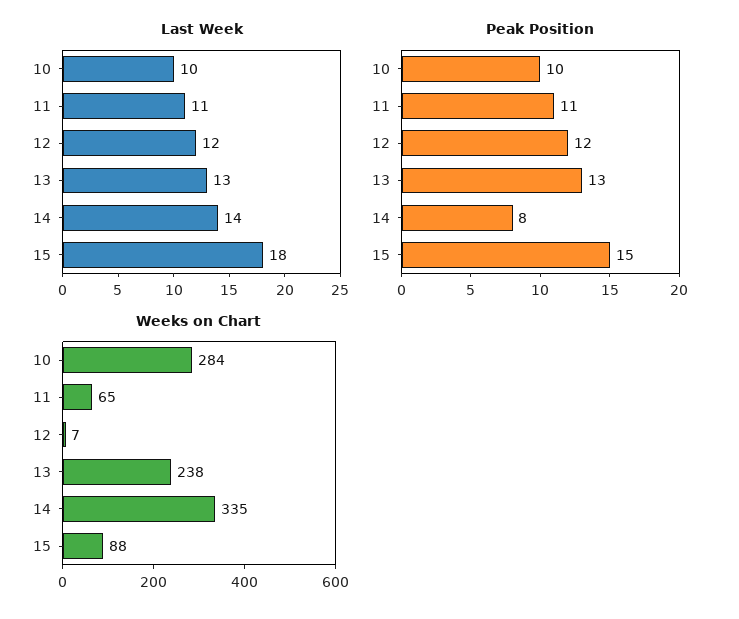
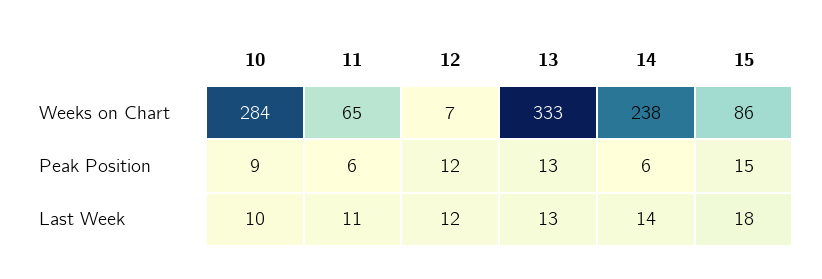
Peak Position, 10: 10 -> 9
Peak Position, 11: 11 -> 6
Peak Position, 14: 8 -> 6
Weeks on Chart, 13: 238 -> 333
Weeks on Chart, 14: 335 -> 238
Weeks on Chart, 15: 88 -> 86

